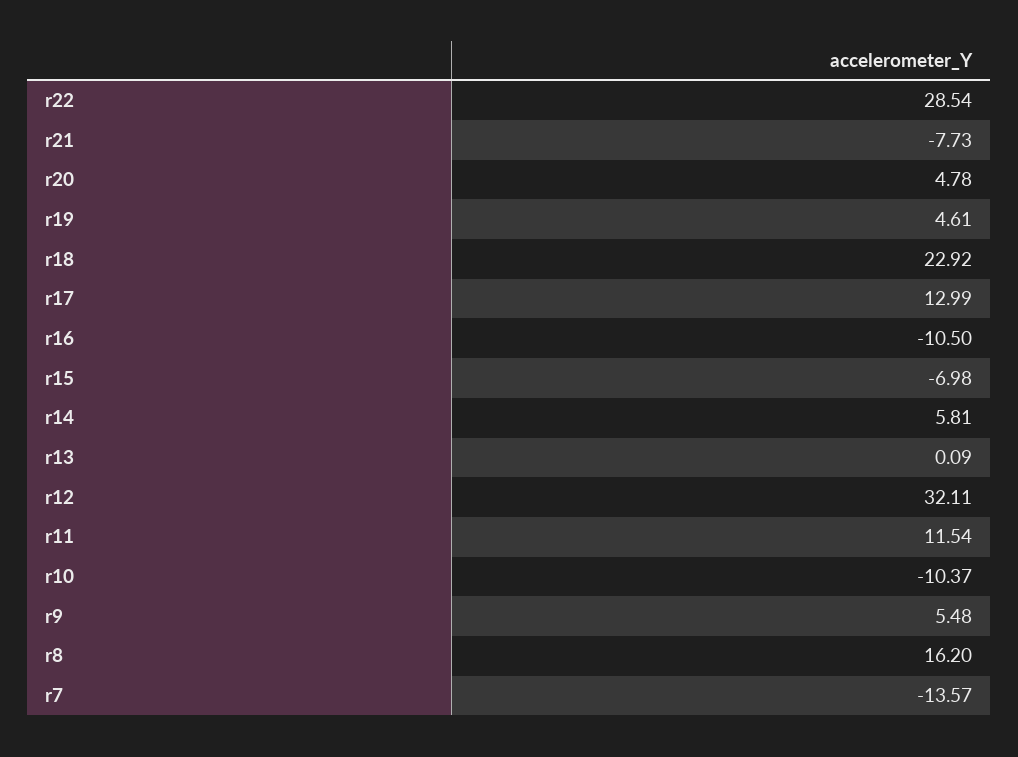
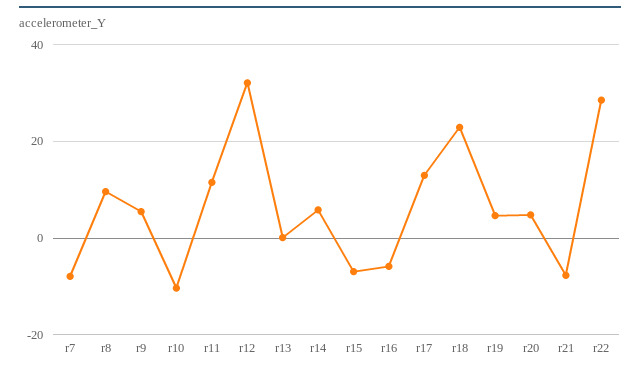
r16: -10.5 -> -6
r8: 16.2 -> 10
r7: -13.57 -> -8

